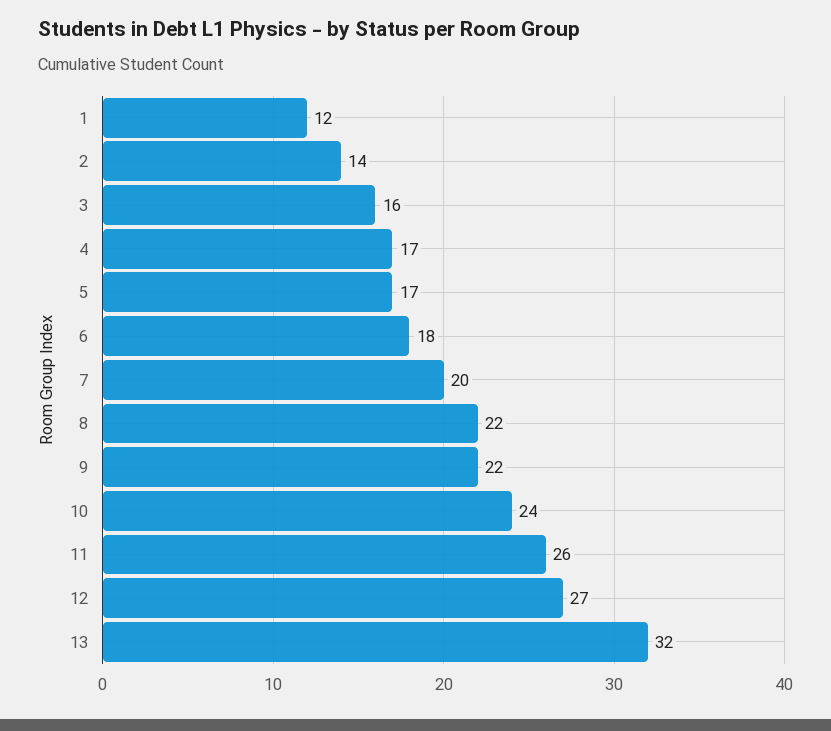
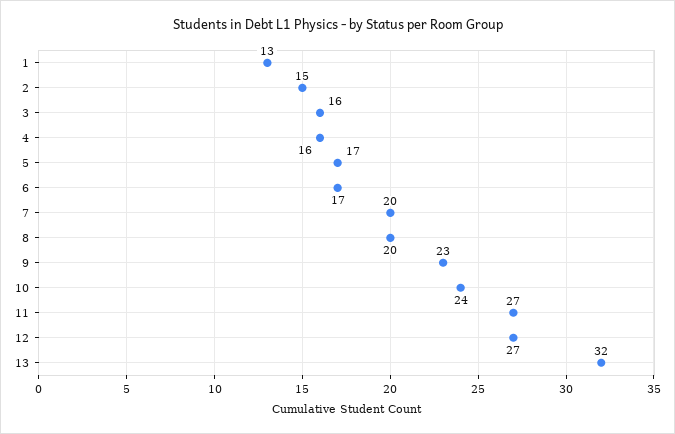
1: 12 -> 13
2: 14 -> 15
4: 17 -> 16
6: 18 -> 17
8: 22 -> 20
9: 22 -> 23
11: 26 -> 27

